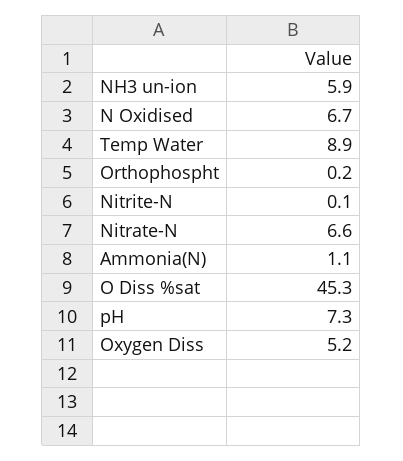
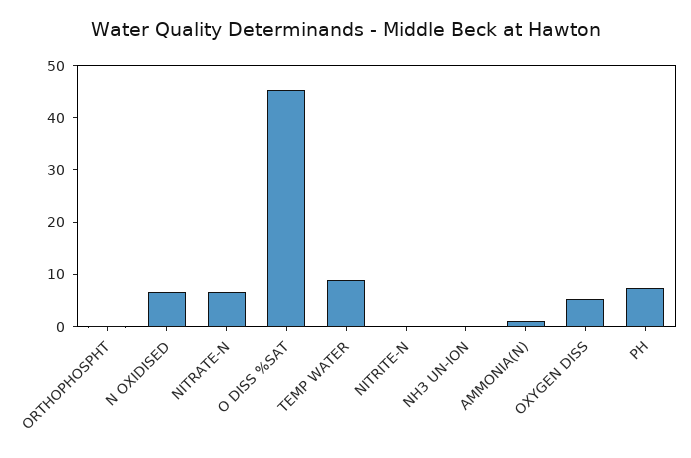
NH3 un-ion: 5.9 -> 0

